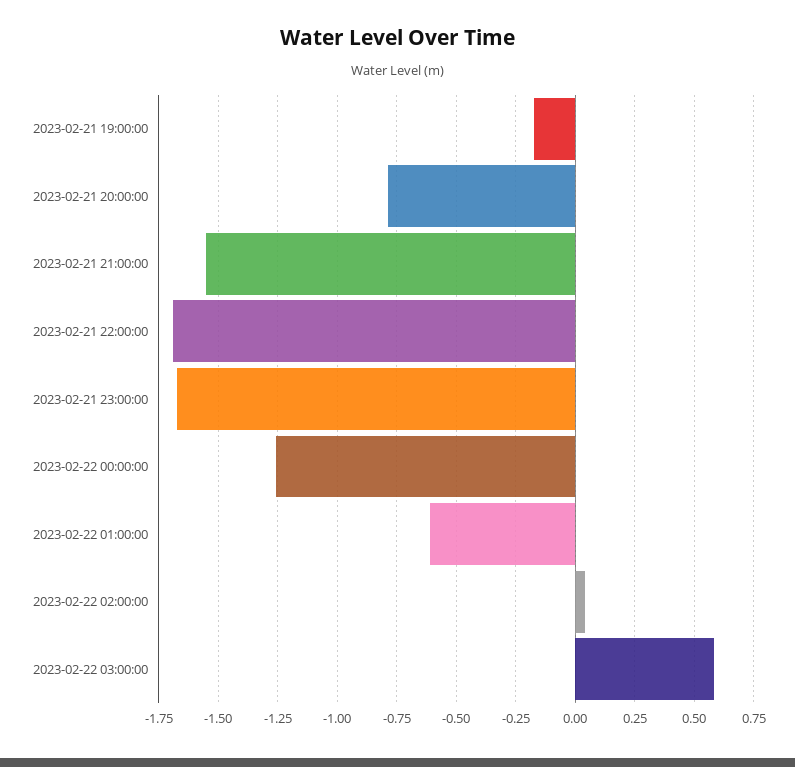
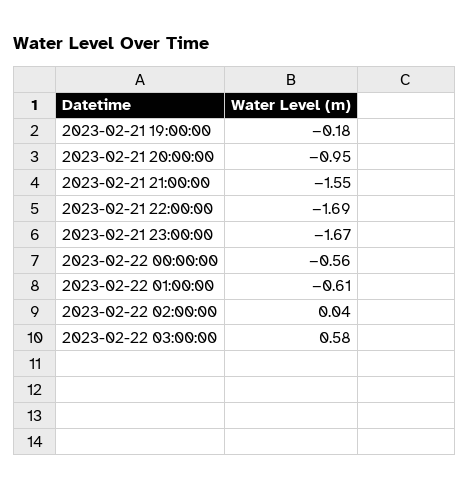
2023-02-21 20:00:00: -0.8 -> -0.95
2023-02-22 00:00:00: -1.25 -> -0.56

